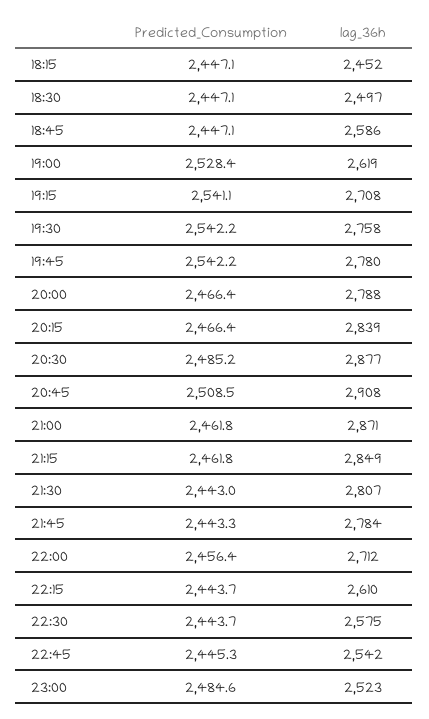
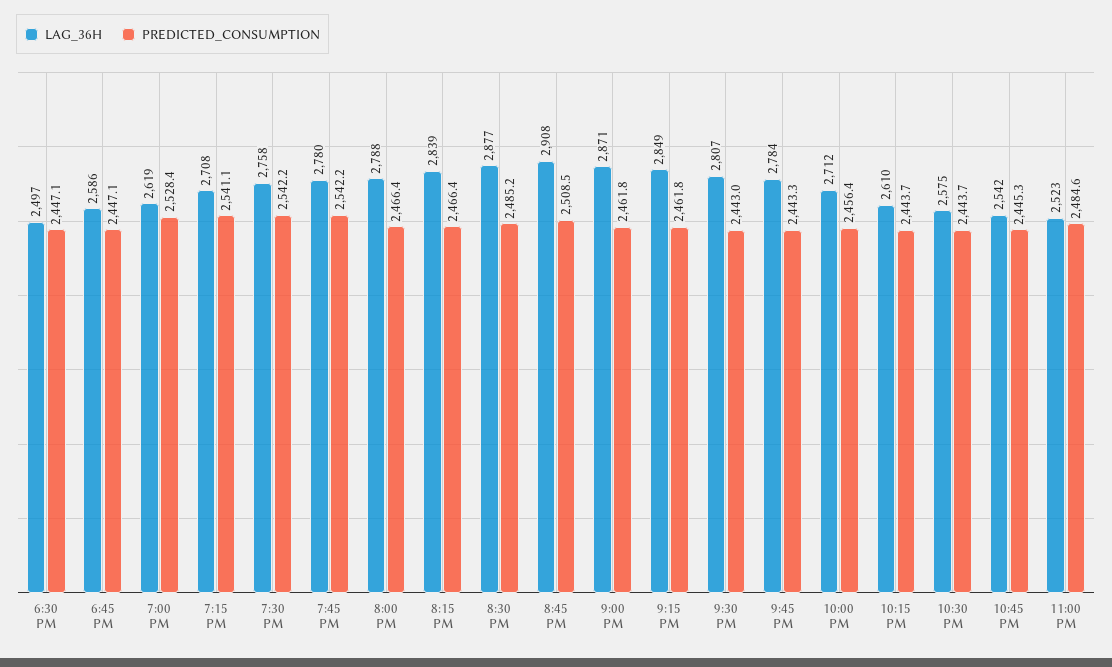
Predicted_Consumption, 18:15: 2447.1 -> none
lag_36h, 18:15: 2452 -> none

